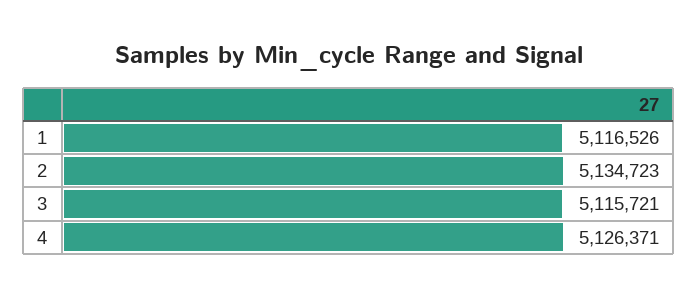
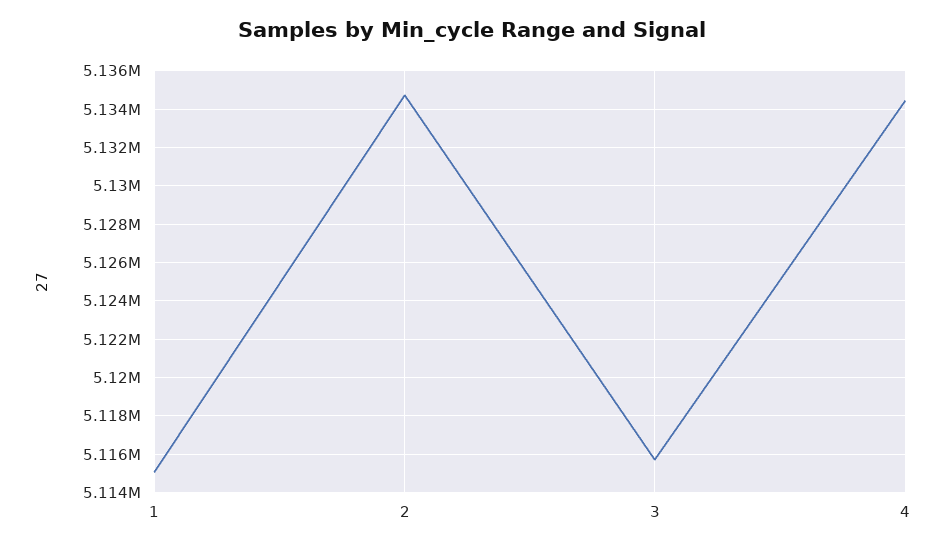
1: 5116526 -> 5115000
4: 5126371 -> 5134500

